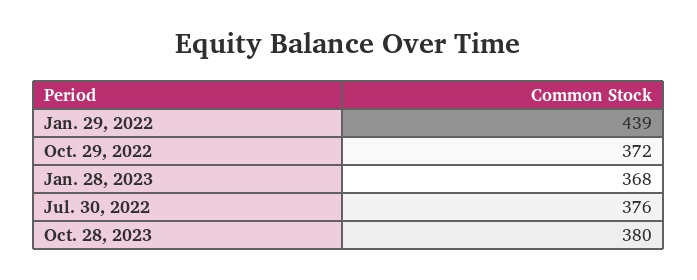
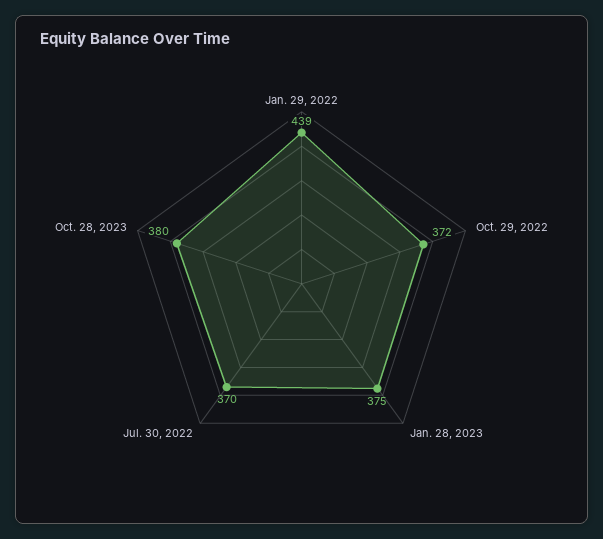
Jan. 28, 2023: 368 -> 375
Jul. 30, 2022: 376 -> 370

